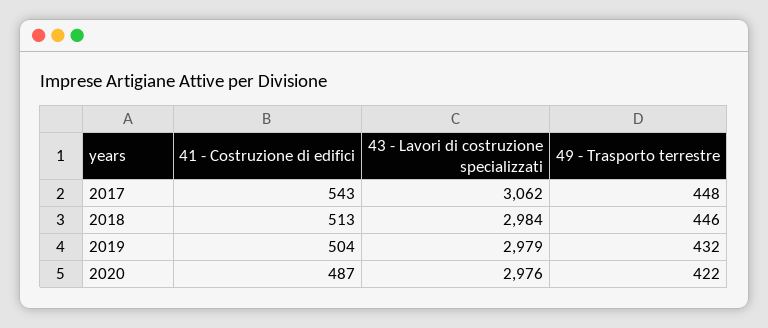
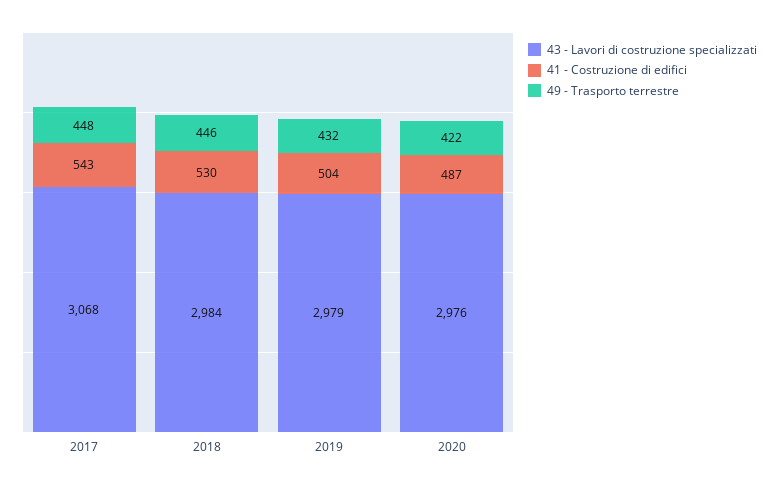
43 - Lavori di costruzione specializzati, 2017: 3062 -> 3068
41 - Costruzione di edifici, 2018: 513 -> 530

